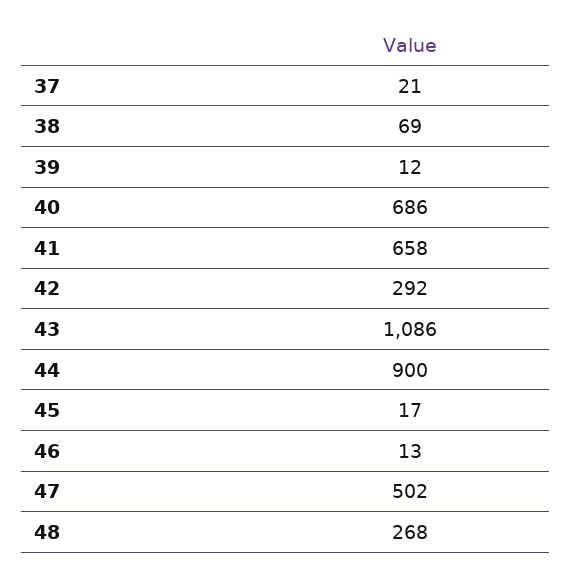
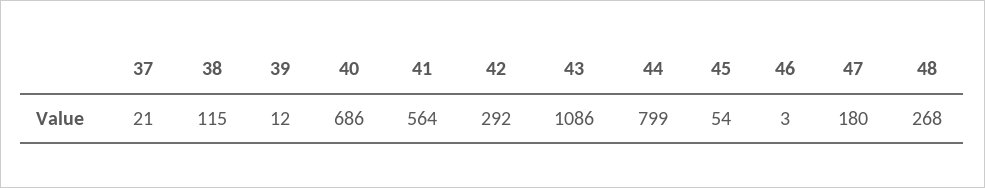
38: 69 -> 115
41: 658 -> 564
44: 900 -> 799
45: 17 -> 54
46: 13 -> 3
47: 502 -> 180

